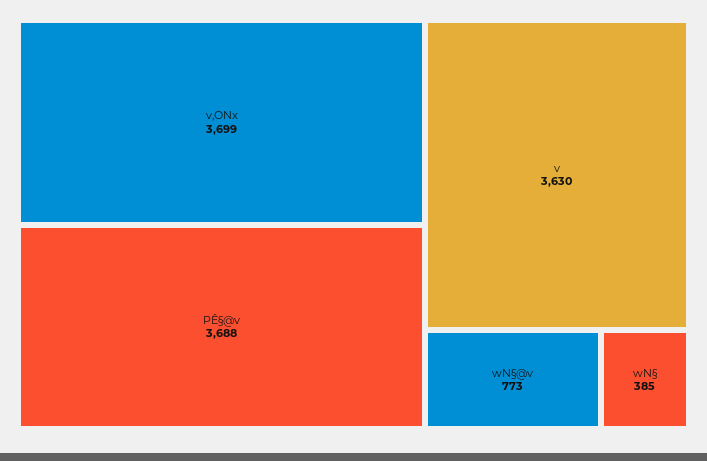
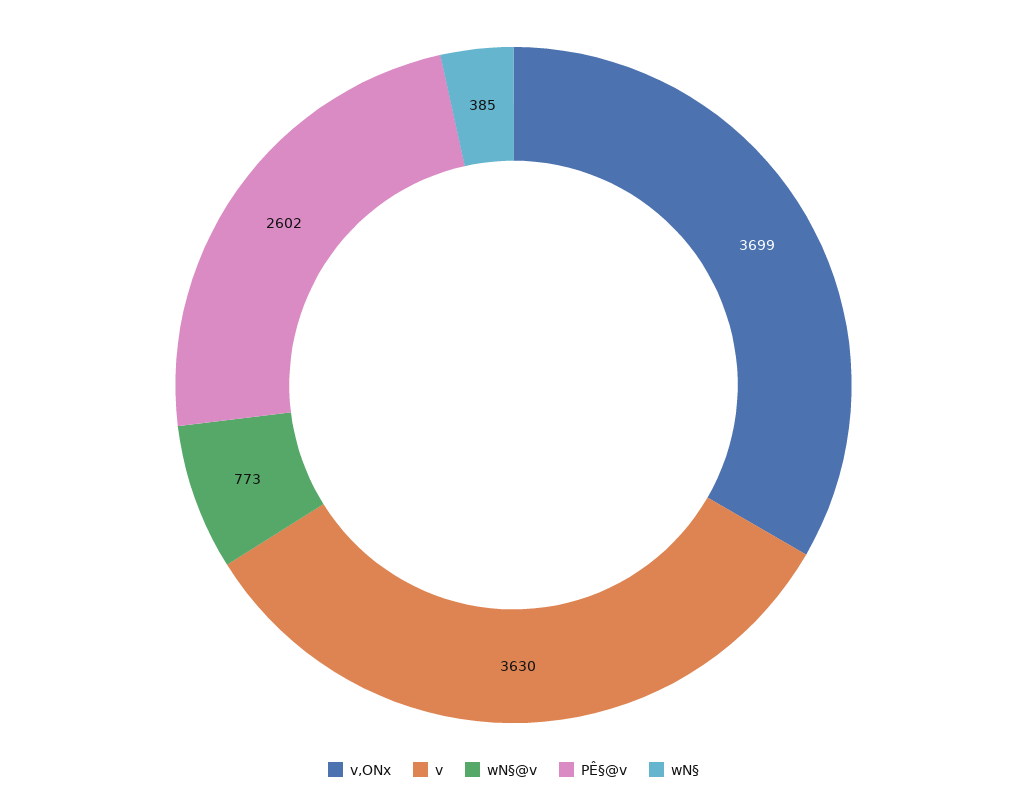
PÊ§@v: 3688 -> 2602

